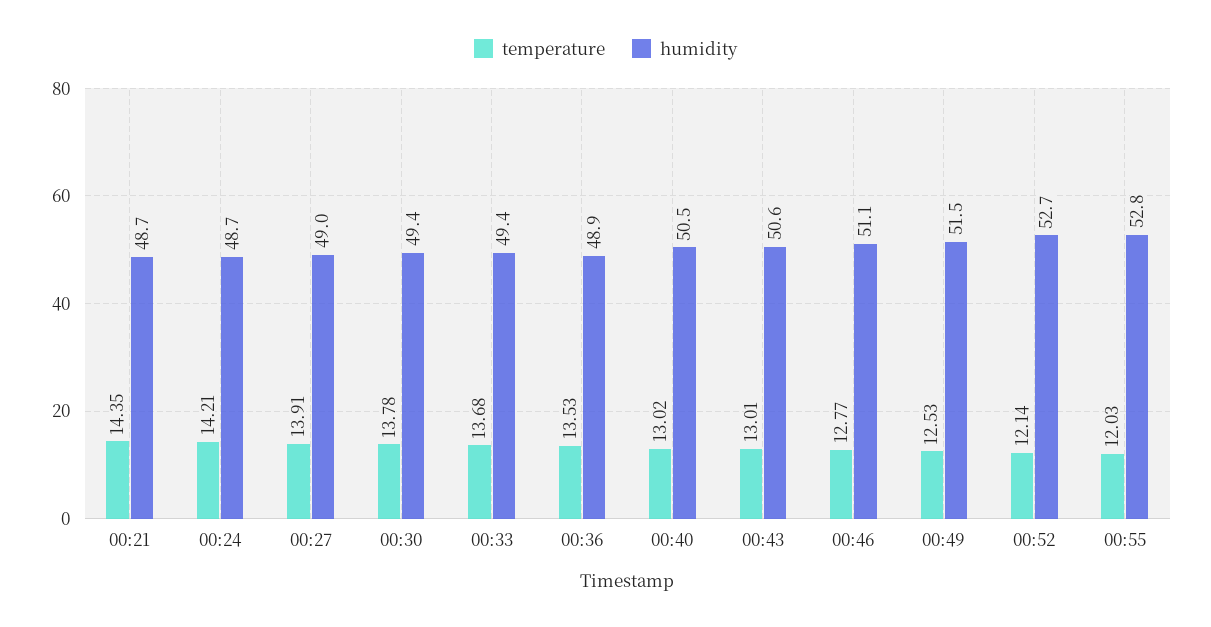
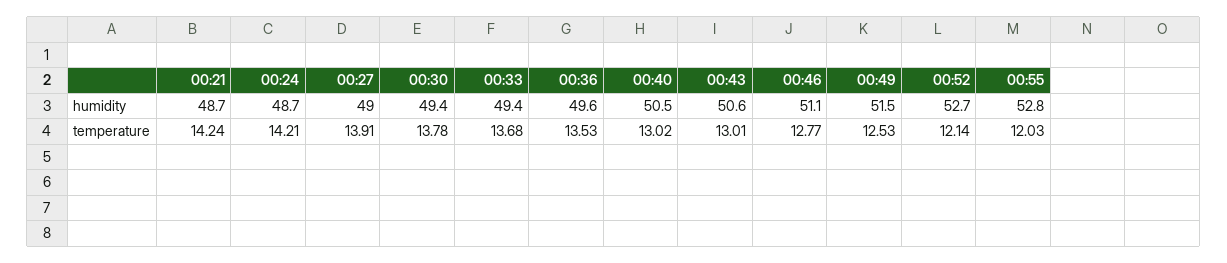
temperature, 00:21: 14.35 -> 14.24
humidity, 00:36: 48.9 -> 49.6

